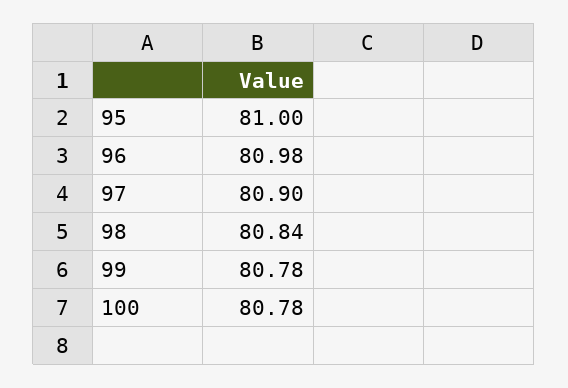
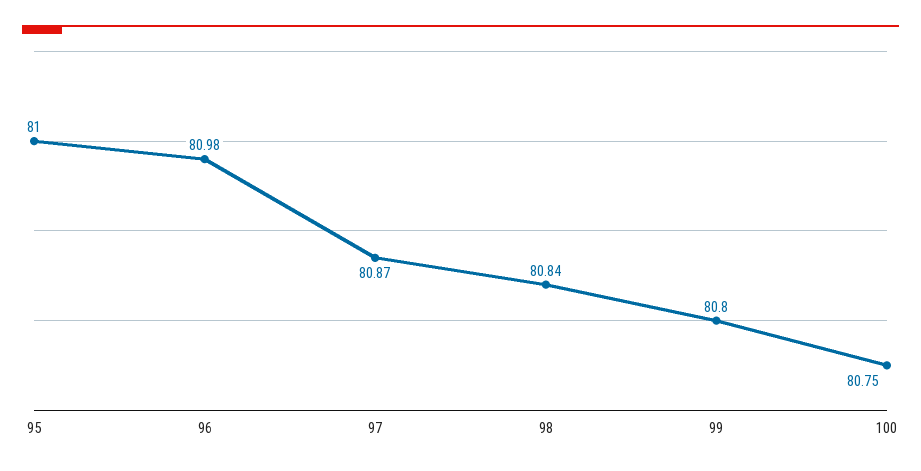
97: 80.9 -> 80.87
99: 80.78 -> 80.8
100: 80.78 -> 80.75

